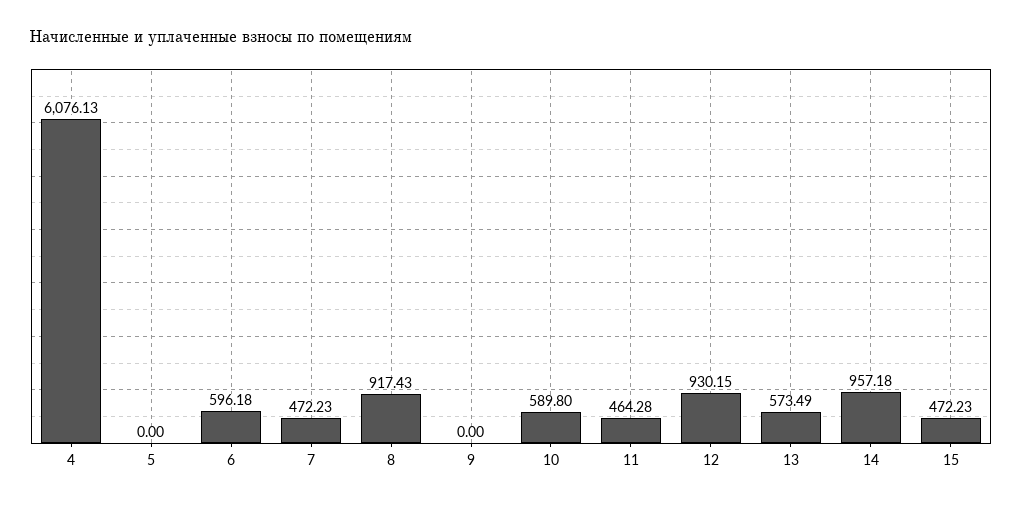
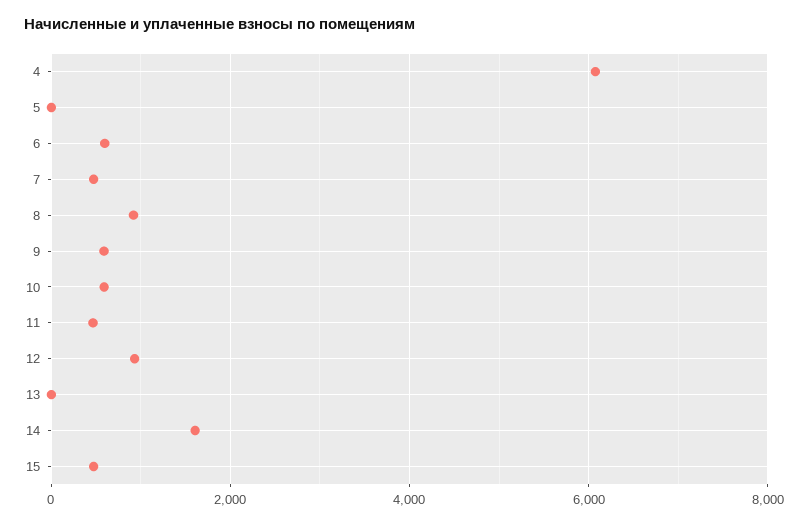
9: 0 -> 600
13: 573.49 -> 0
14: 957.18 -> 1600

